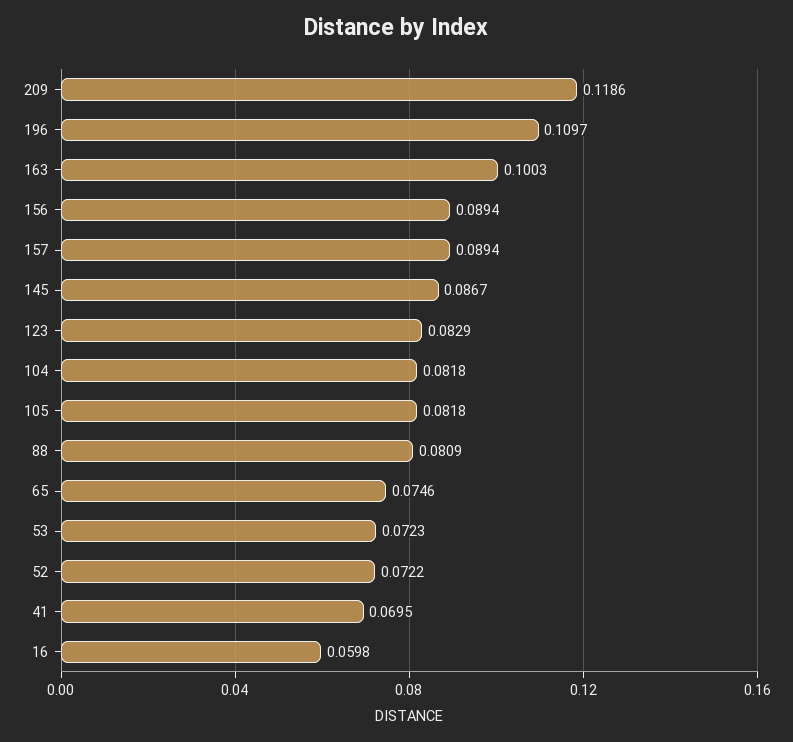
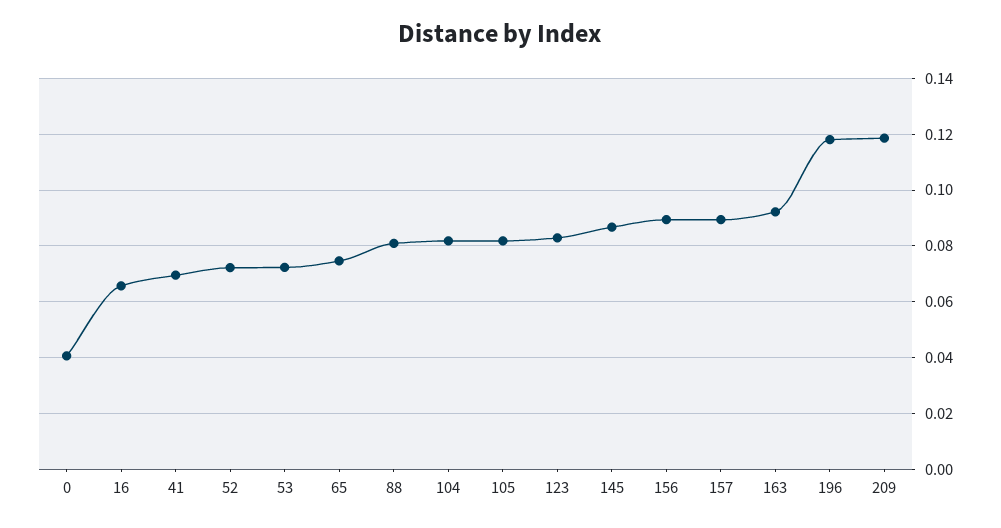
196: 0.1097 -> 0.1175
163: 0.1003 -> 0.0925
16: 0.0598 -> 0.065
0: none -> 0.04

